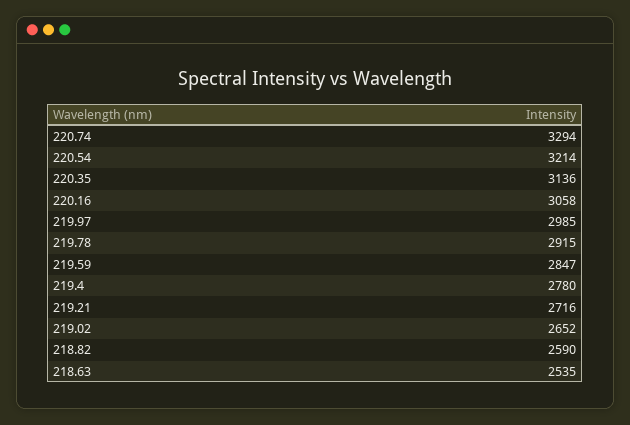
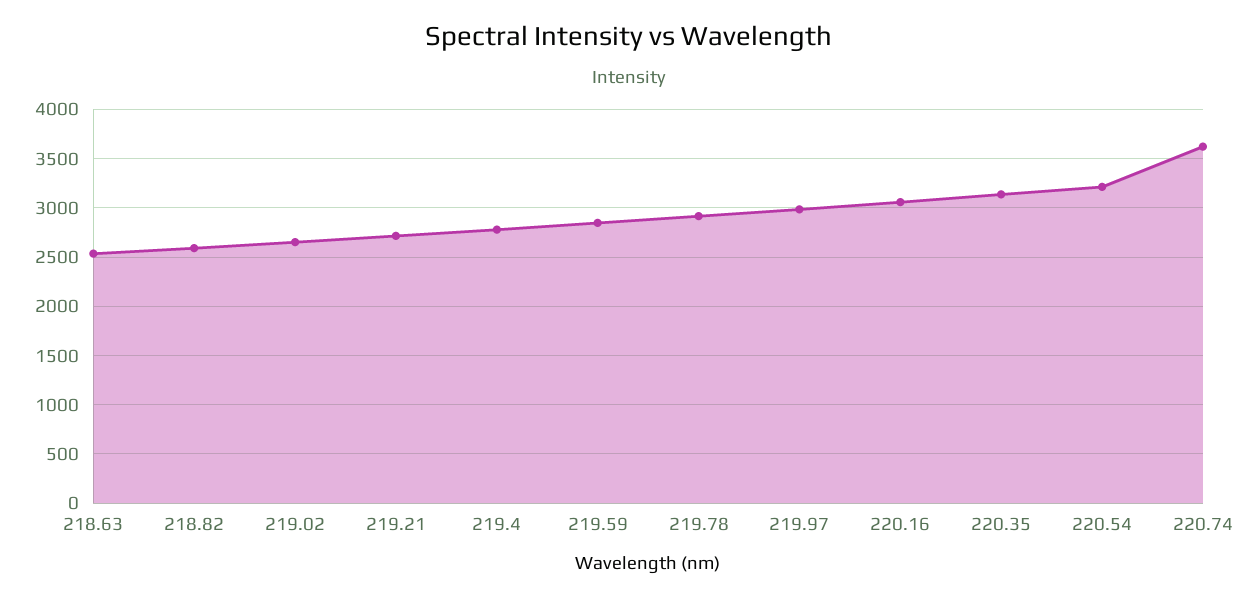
220.74: 3294 -> 3600

